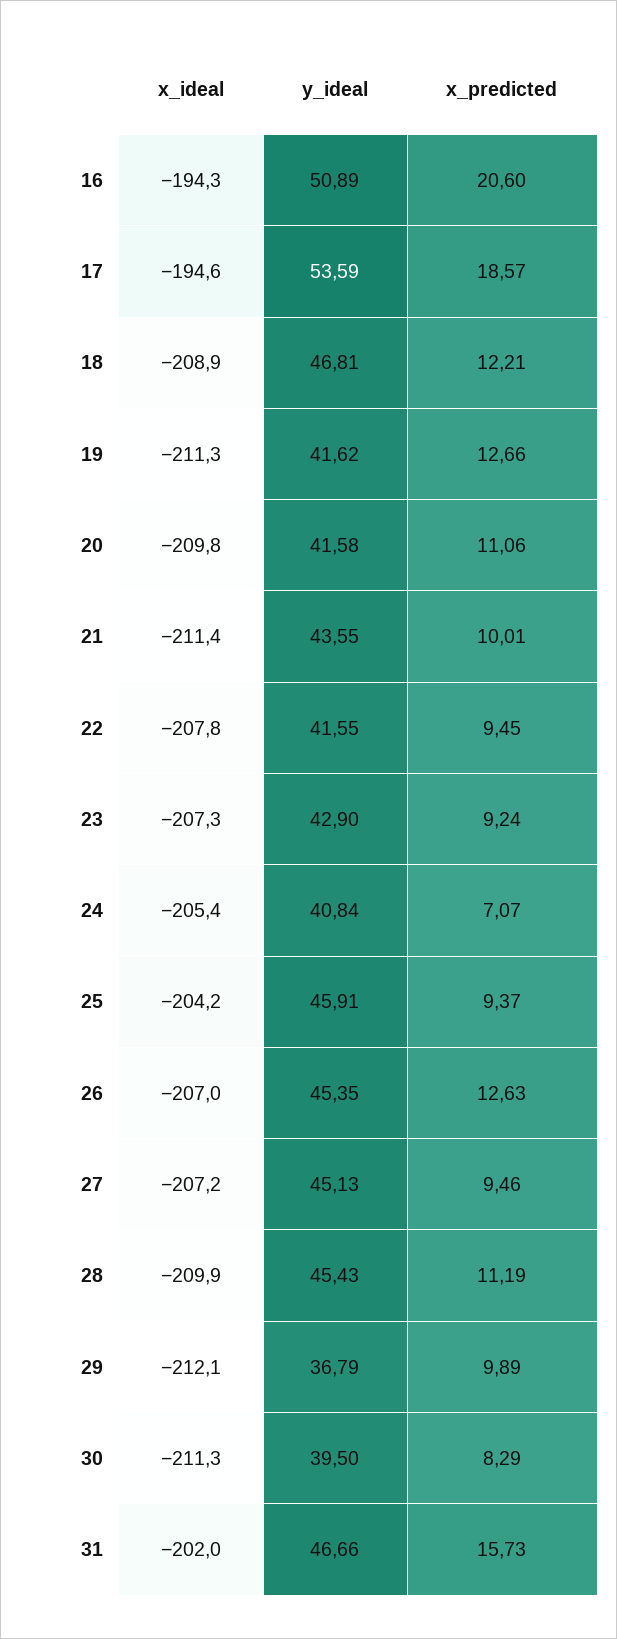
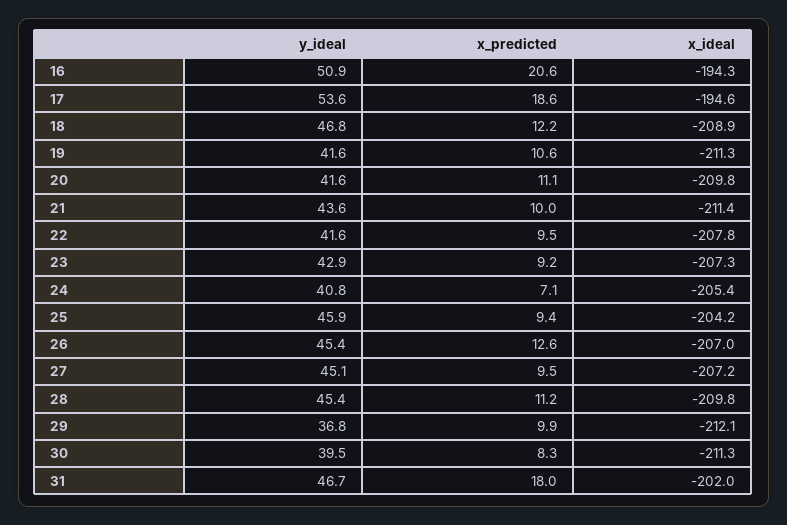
x_predicted, 19: 12.66 -> 10.6
x_ideal, 28: -209.9 -> -209.8
x_predicted, 31: 15.73 -> 18

